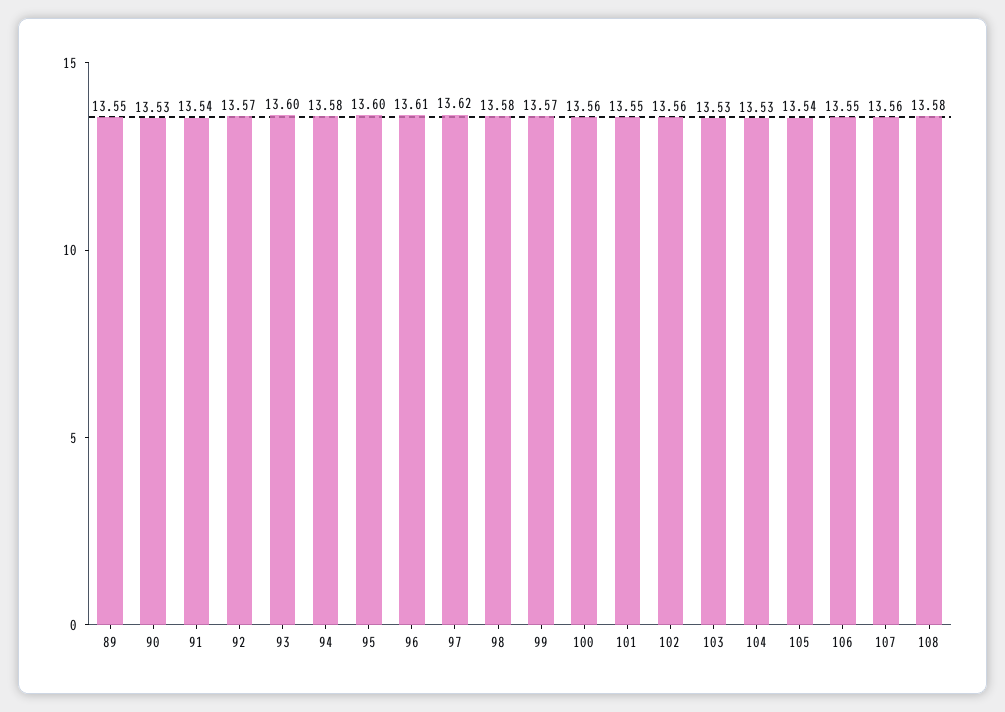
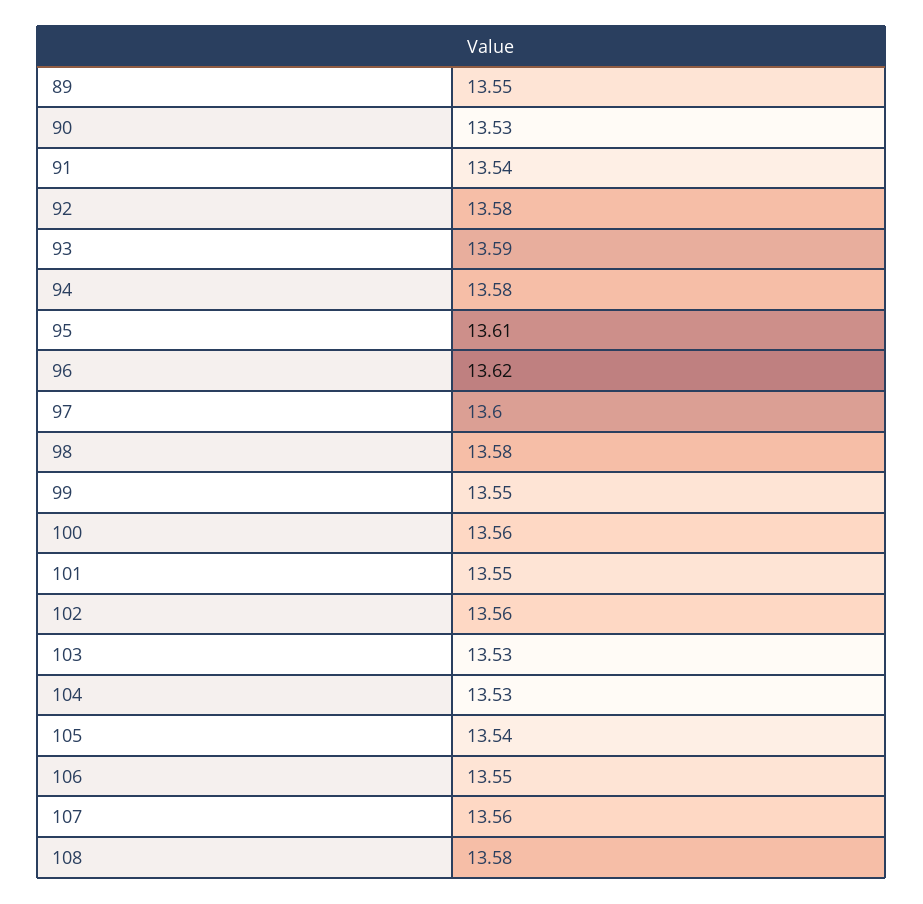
92: 13.57 -> 13.58
93: 13.6 -> 13.59
95: 13.6 -> 13.61
96: 13.61 -> 13.62
97: 13.62 -> 13.6
99: 13.57 -> 13.55

